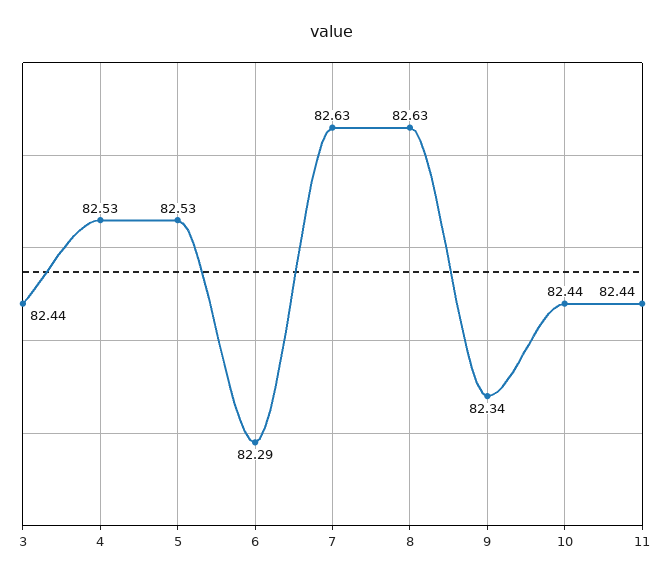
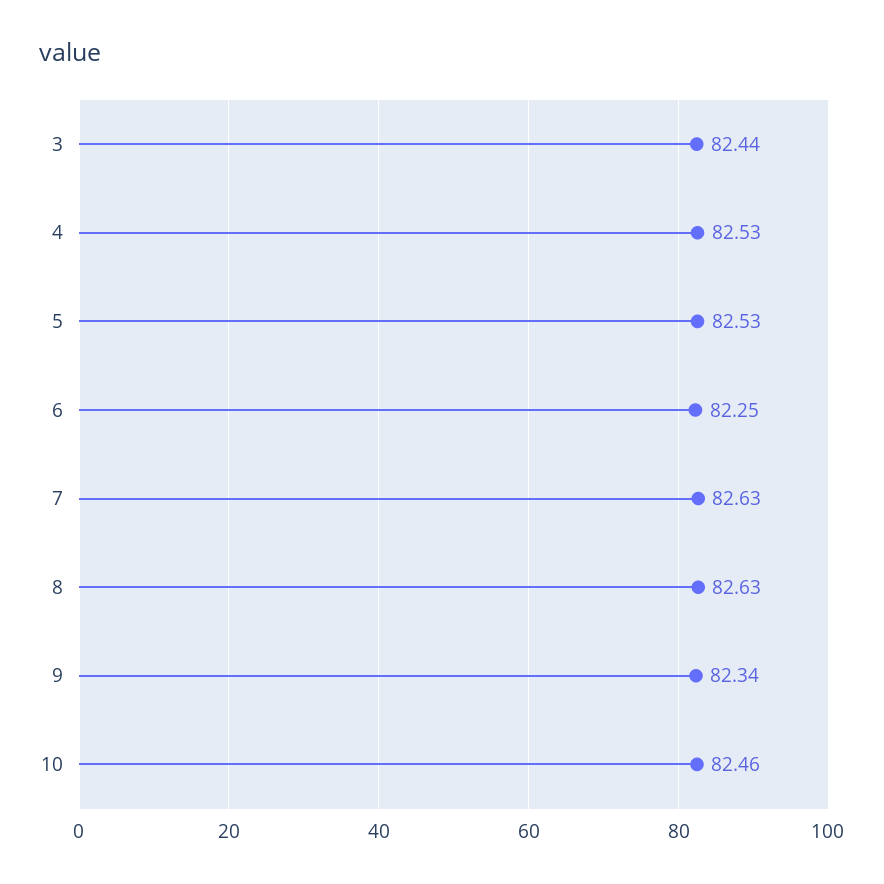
6: 82.29 -> 82.25
10: 82.44 -> 82.46
11: 82.44 -> none

